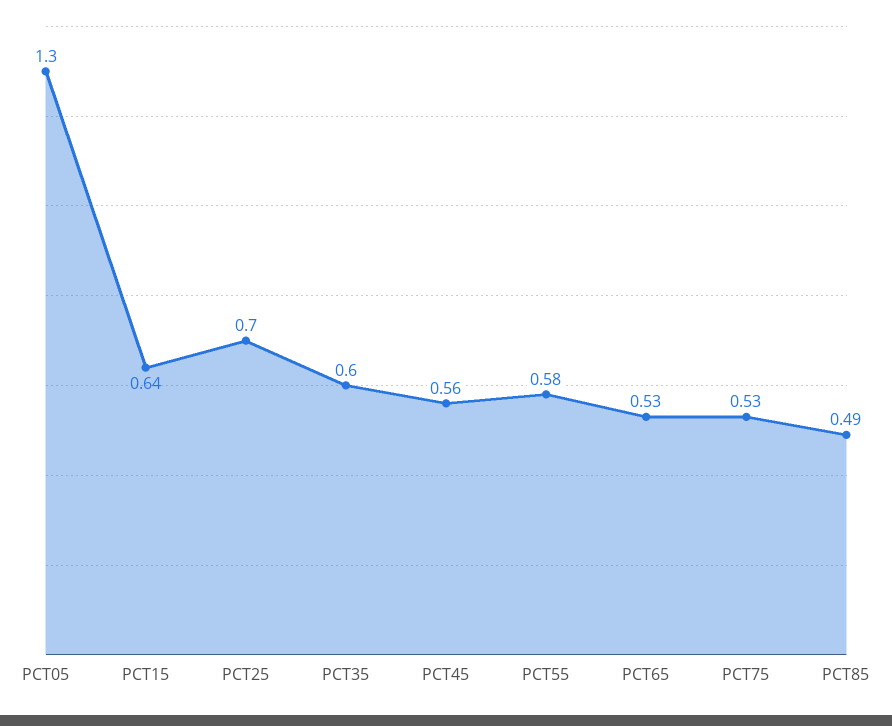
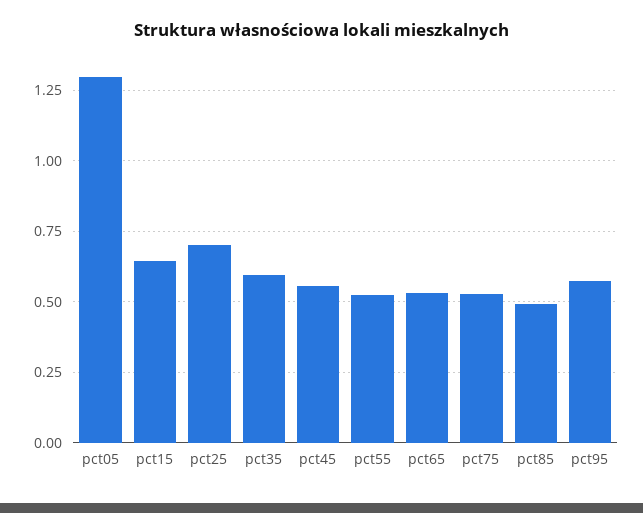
PCT55: 0.58 -> 0.525
pct95: none -> 0.575

